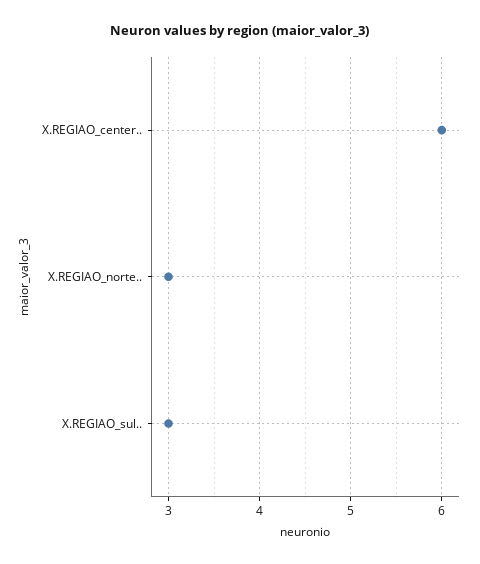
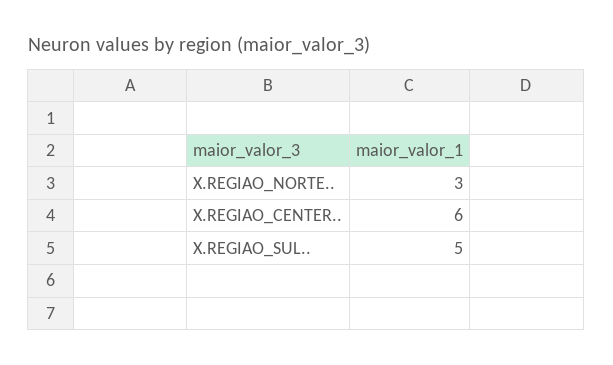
X.REGIAO_sul..: 3 -> 5

